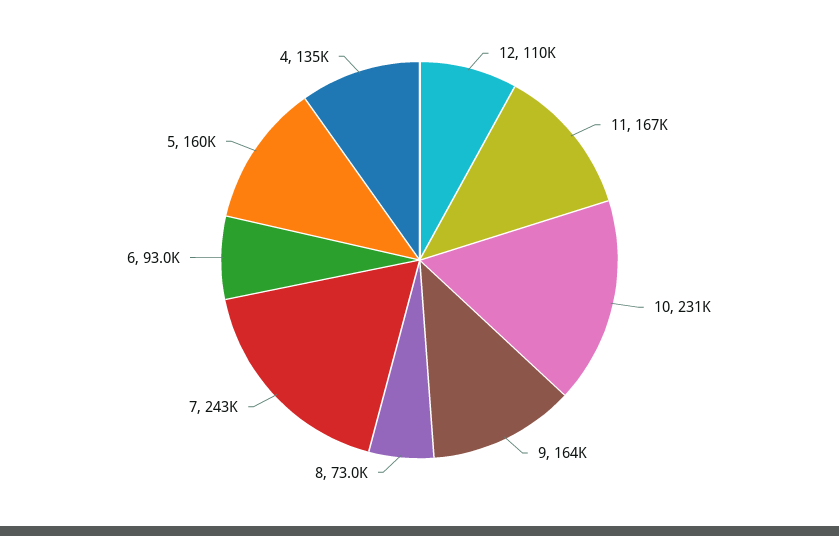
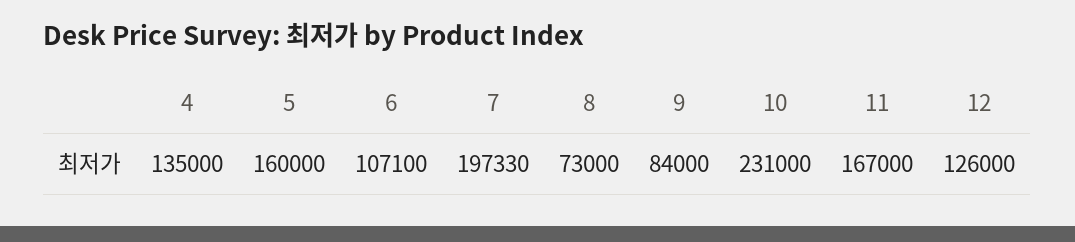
12: 110000 -> 126000
9: 164000 -> 84000
7: 243000 -> 197330
6: 93000 -> 107100

